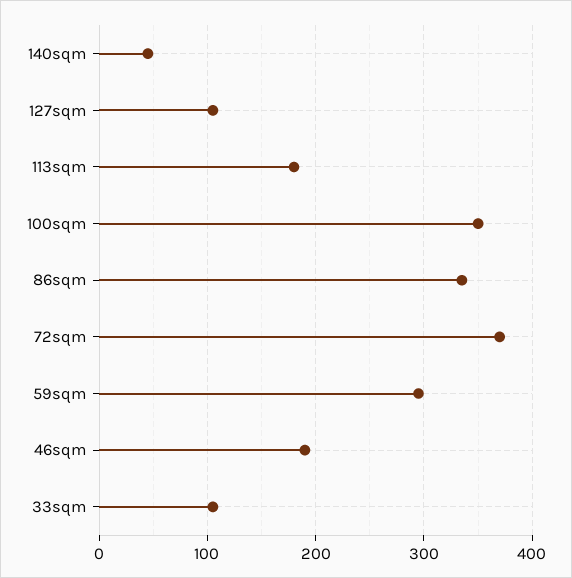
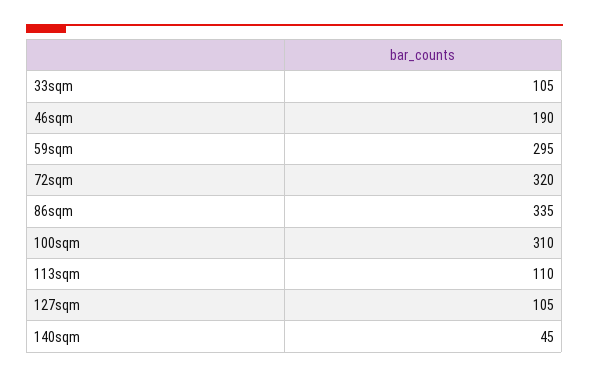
113sqm: 180 -> 110
100sqm: 350 -> 310
72sqm: 370 -> 320

